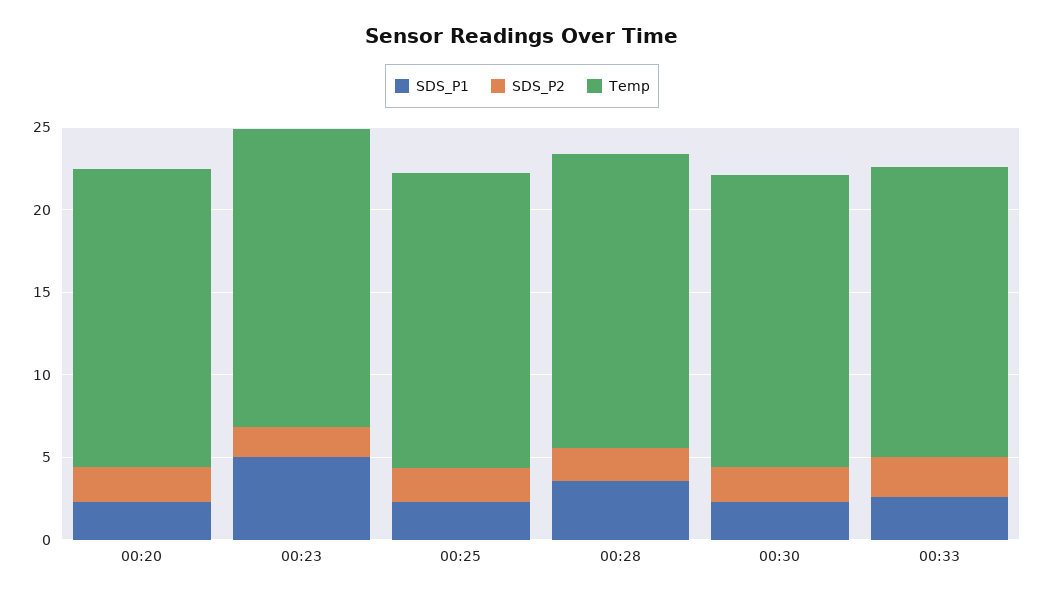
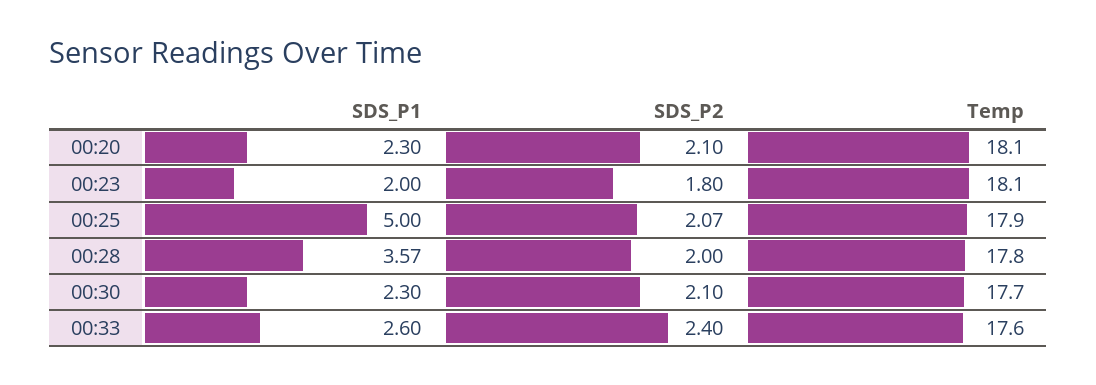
SDS_P1, 00:23: 5 -> 2
SDS_P1, 00:25: 2 -> 5

